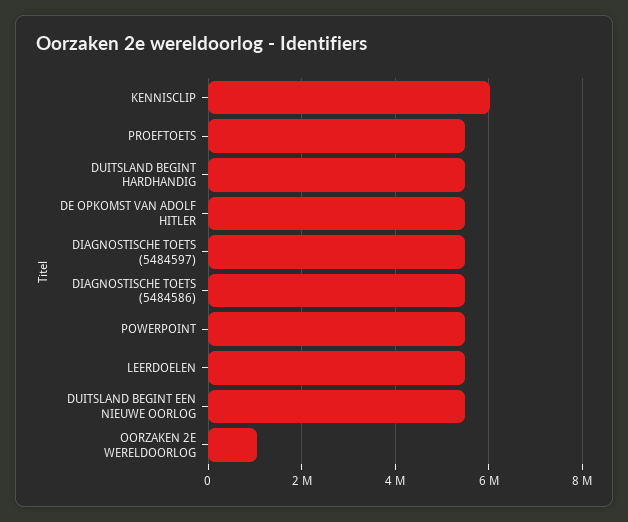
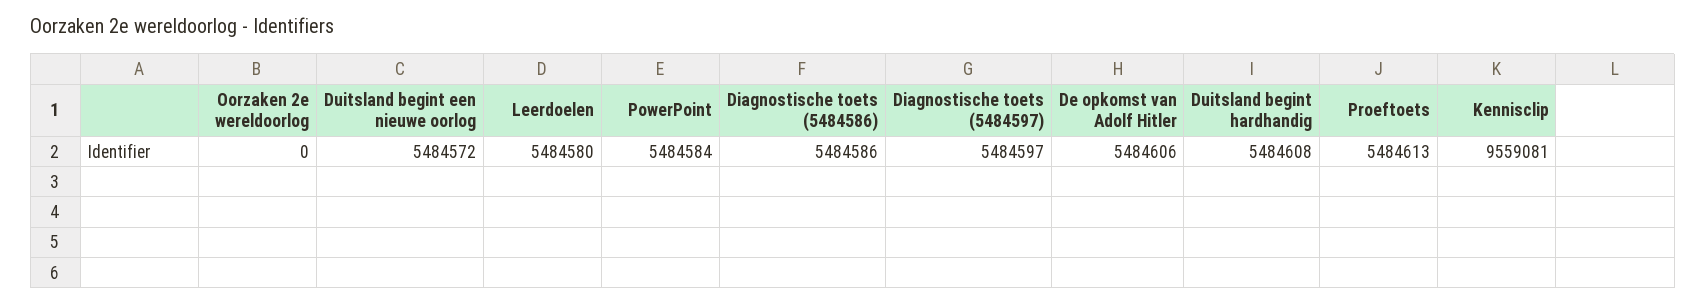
KENNISCLIP: 6000000 -> 9559081
OORZAKEN 2E WERELDOORLOG: 1000000 -> 0

